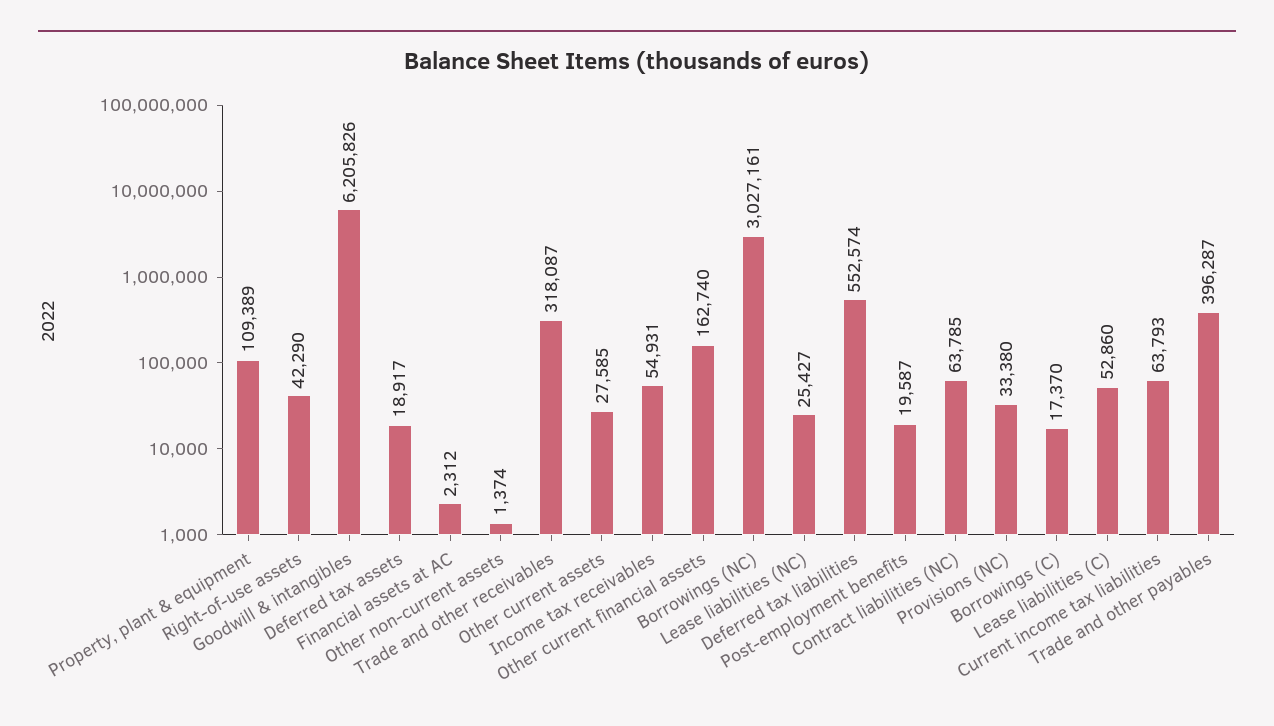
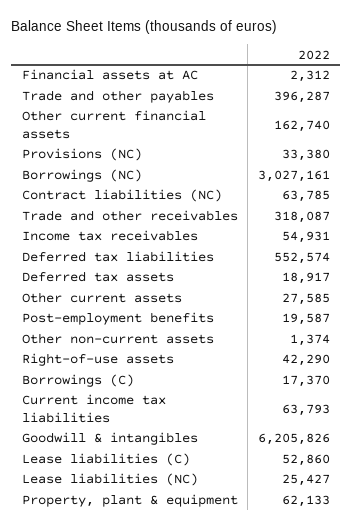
Property, plant & equipment: 109389 -> 62133

